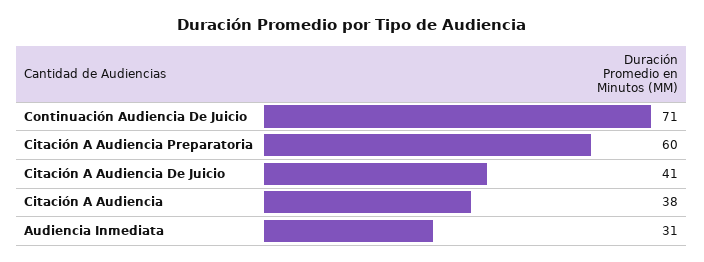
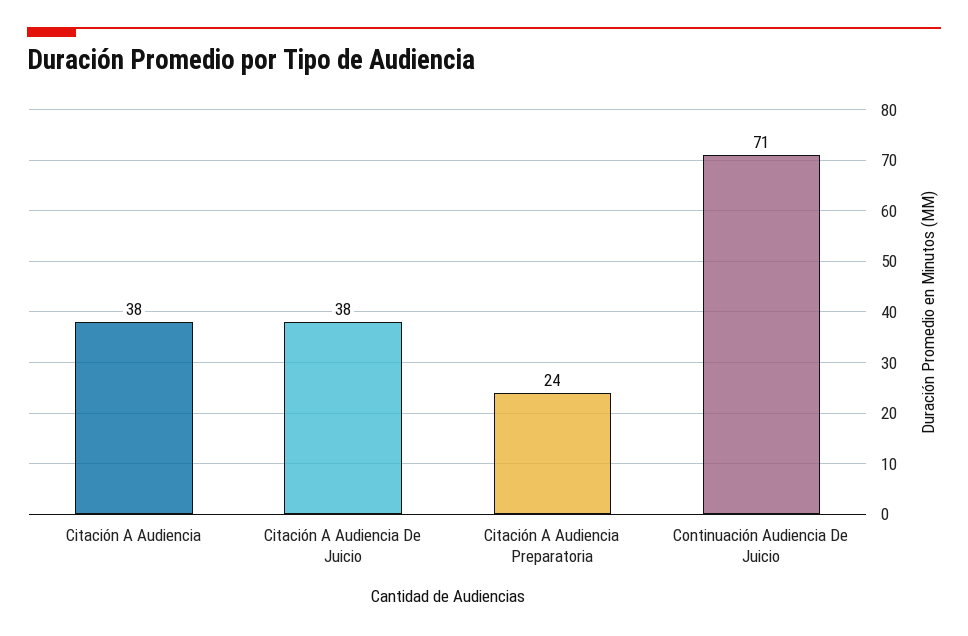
Citación A Audiencia Preparatoria: 60 -> 24
Citación A Audiencia De Juicio: 41 -> 38
Audiencia Inmediata: 31 -> none

